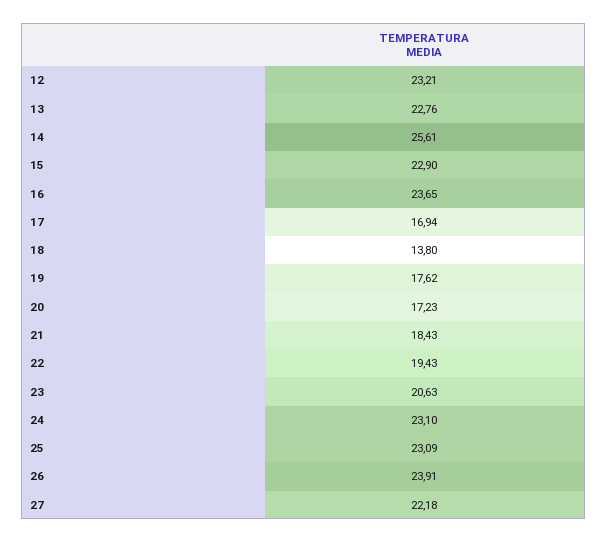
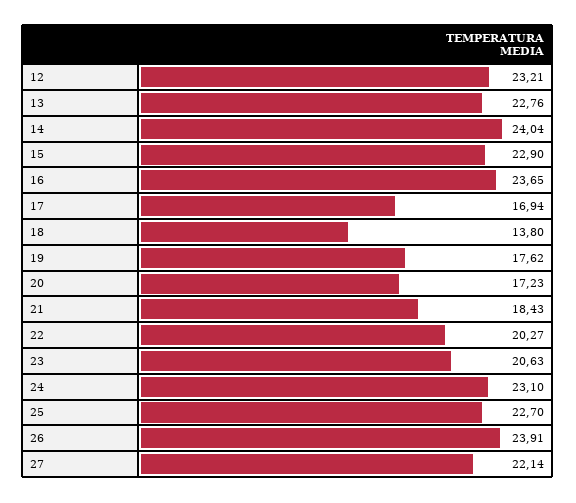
14: 25.61 -> 24.04
22: 19.43 -> 20.27
25: 23.09 -> 22.7
27: 22.18 -> 22.14

